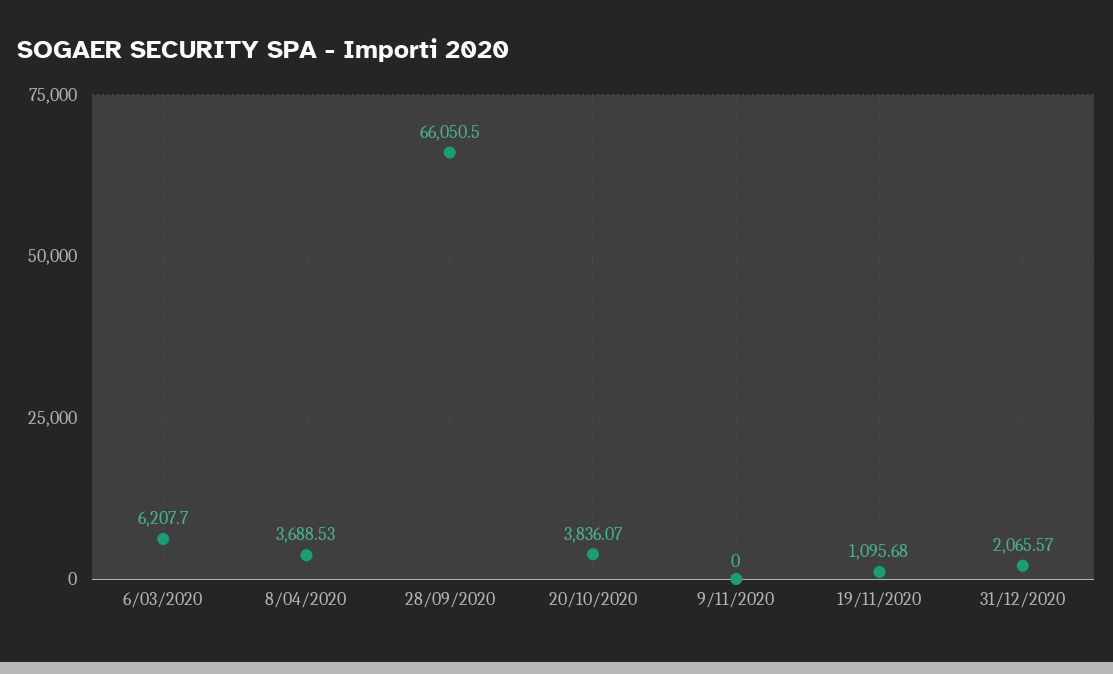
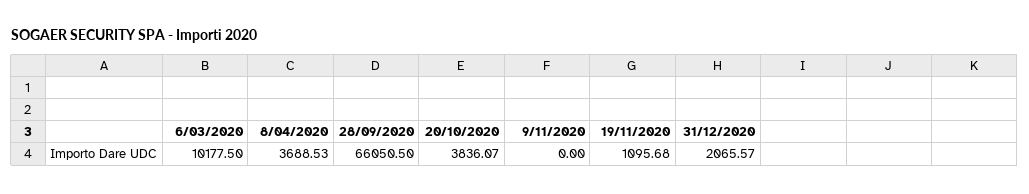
6/03/2020: 6207.7 -> 10177.5

